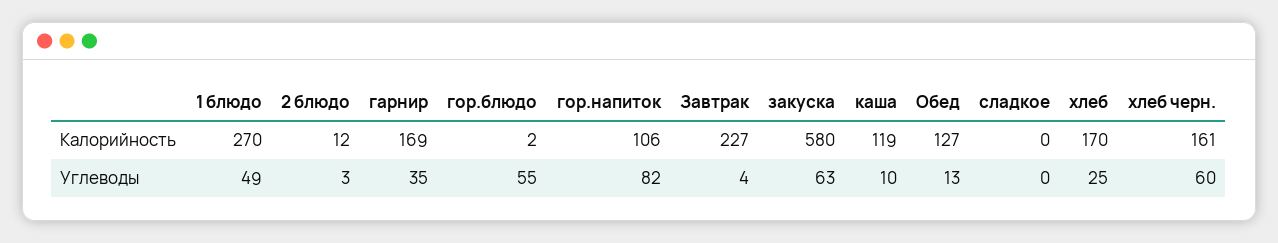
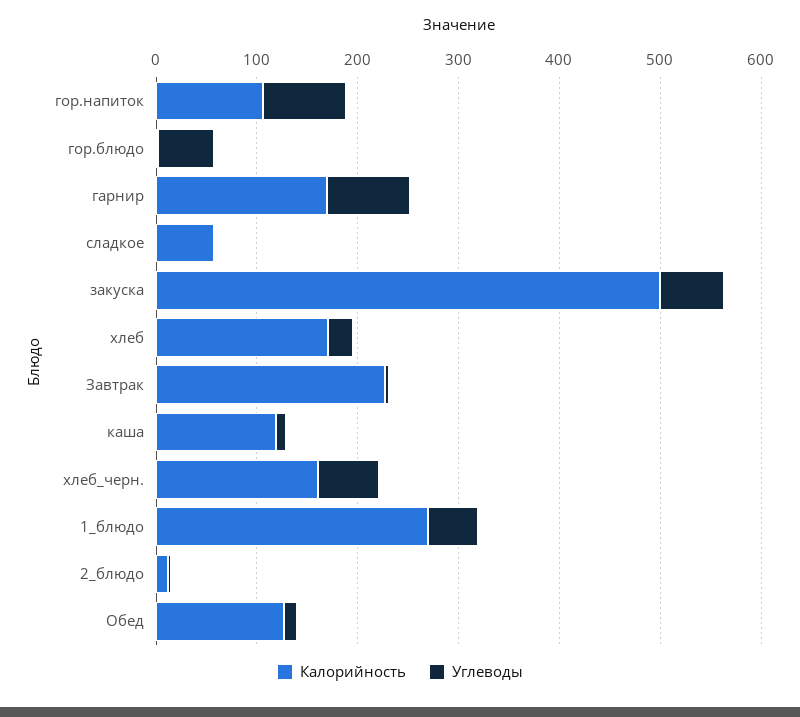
Калорийность, закуска: 580 -> 500
Калорийность, сладкое: 0 -> 60
Углеводы, гарнир: 35 -> 80

